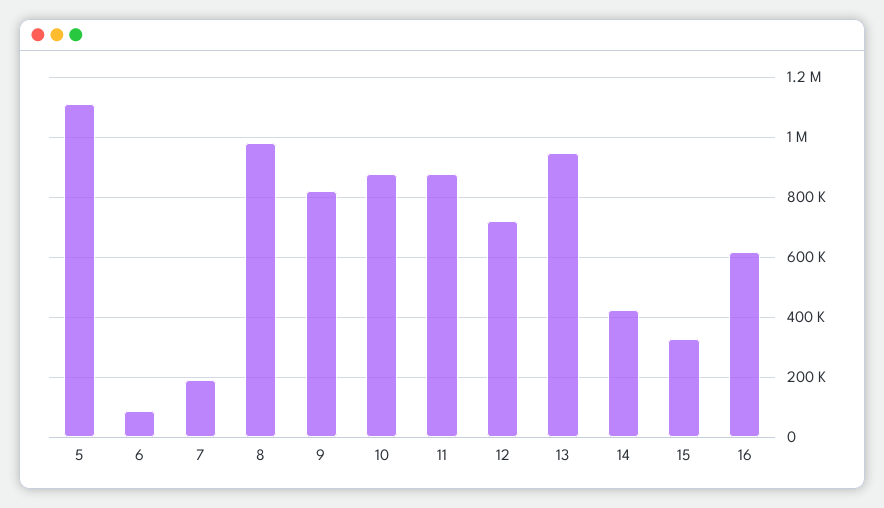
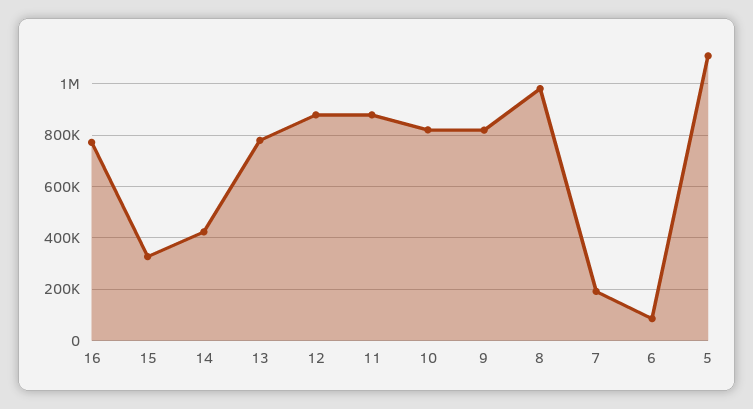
10: 875000 -> 825000
12: 725000 -> 875000
13: 950000 -> 775000
16: 625000 -> 775000

